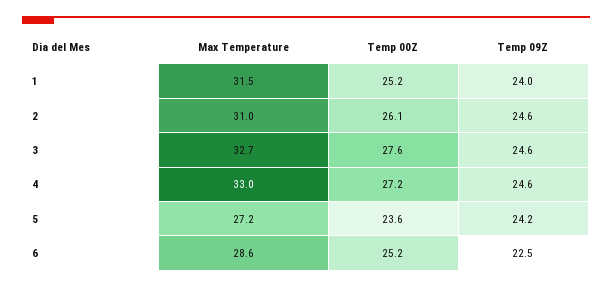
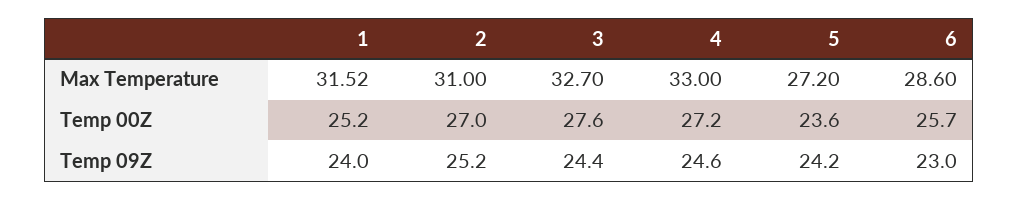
Temp 00Z, 2: 26.1 -> 27
Temp 09Z, 2: 24.6 -> 25.2
Temp 09Z, 3: 24.6 -> 24.4
Temp 00Z, 6: 25.2 -> 25.7
Temp 09Z, 6: 22.5 -> 23

